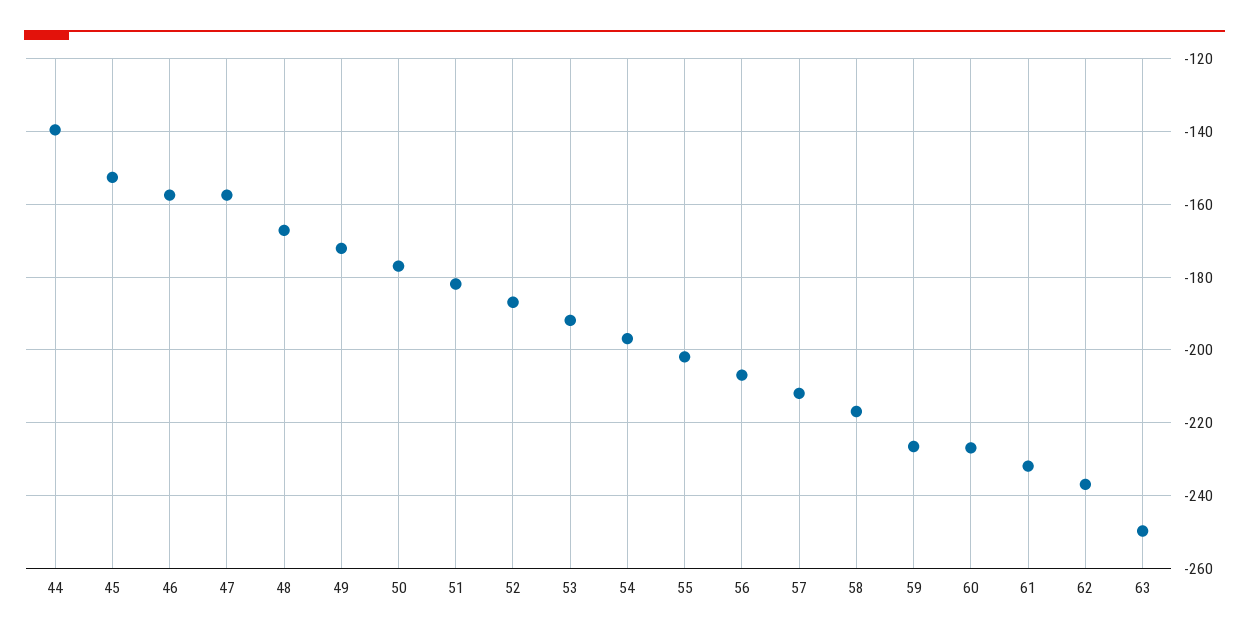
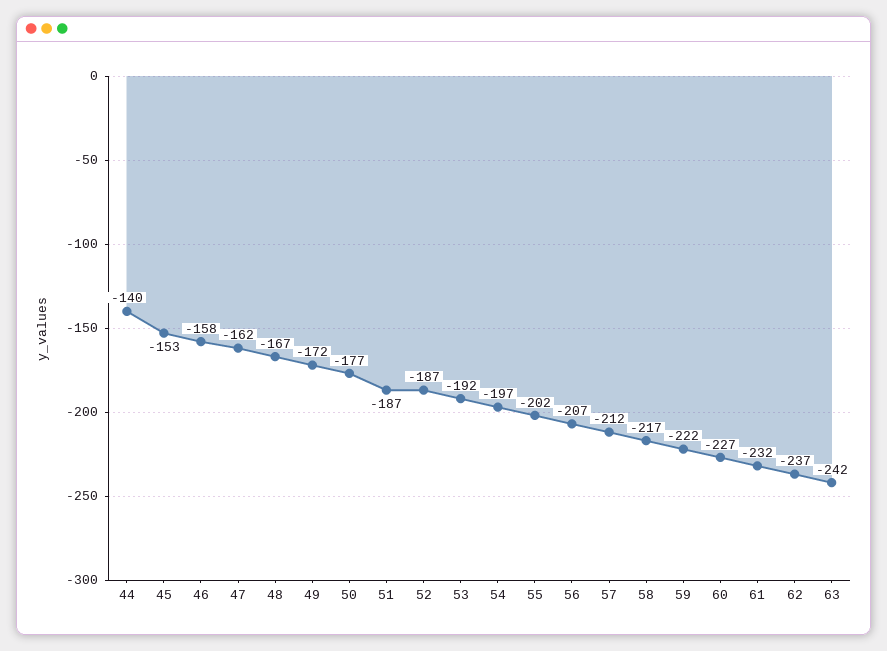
47: -158 -> -162
51: -182 -> -187
59: -226 -> -222
63: -250 -> -242

